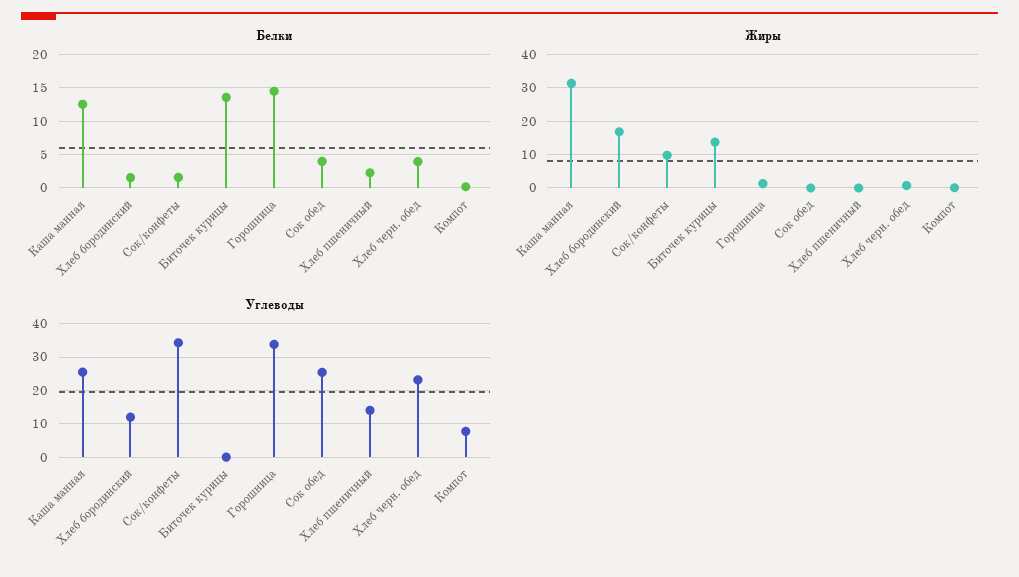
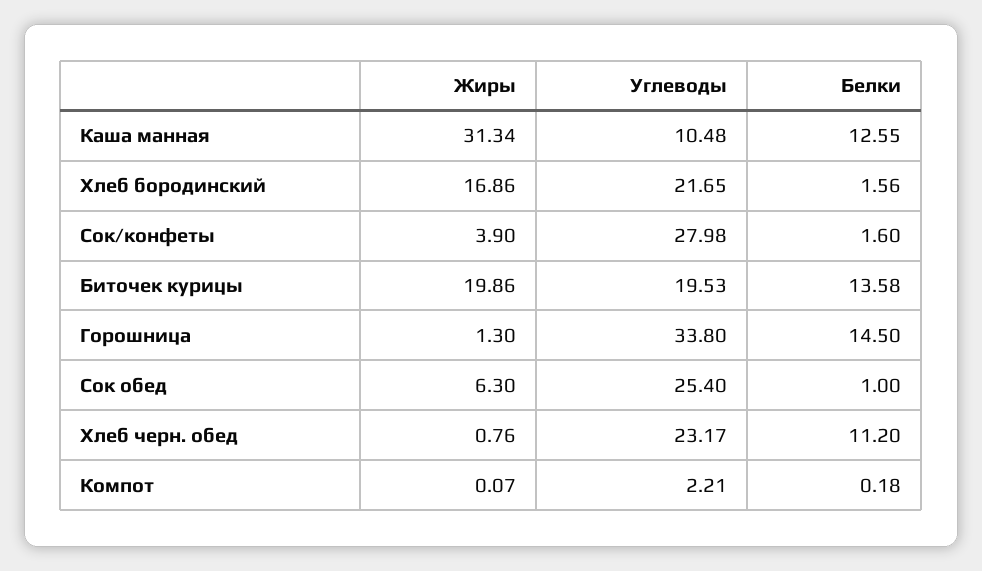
Белки, Сок обед: 4 -> 1
Белки, Хлеб пшеничный: 2 -> none
Белки, Хлеб черн. обед: 4 -> 11.2
Жиры, Сок/конфеты: 10 -> 3.9
Жиры, Биточек курицы: 14 -> 19.86
Жиры, Сок обед: 0 -> 6.3
Жиры, Хлеб пшеничный: 0 -> none
Углеводы, Каша манная: 26 -> 10.48
Углеводы, Хлеб бородинский: 12 -> 21.65
Углеводы, Сок/конфеты: 34 -> 27.98
Углеводы, Биточек курицы: 0 -> 19.53
Углеводы, Хлеб пшеничный: 14 -> none
Углеводы, Компот: 8 -> 2.21

